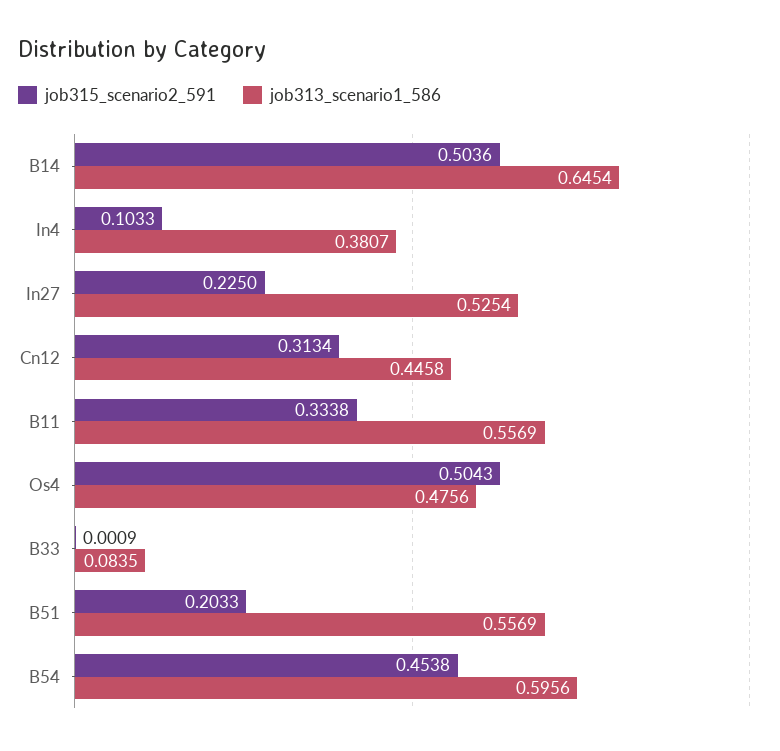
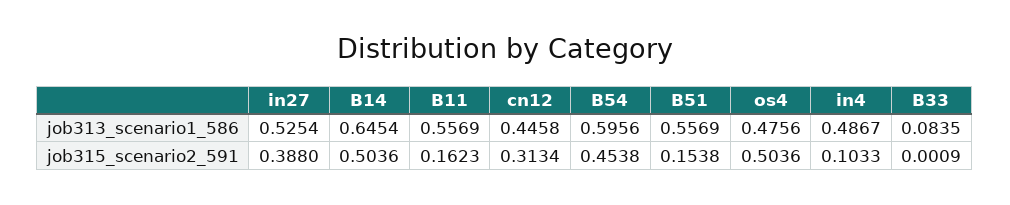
job313_scenario1_586, In4: 0.3807 -> 0.4867
job315_scenario2_591, In27: 0.225 -> 0.388
job315_scenario2_591, B11: 0.3338 -> 0.1623
job315_scenario2_591, Os4: 0.5043 -> 0.5036
job315_scenario2_591, B51: 0.2033 -> 0.1538

